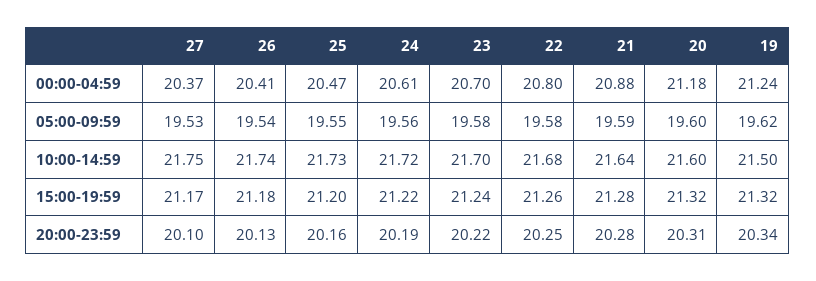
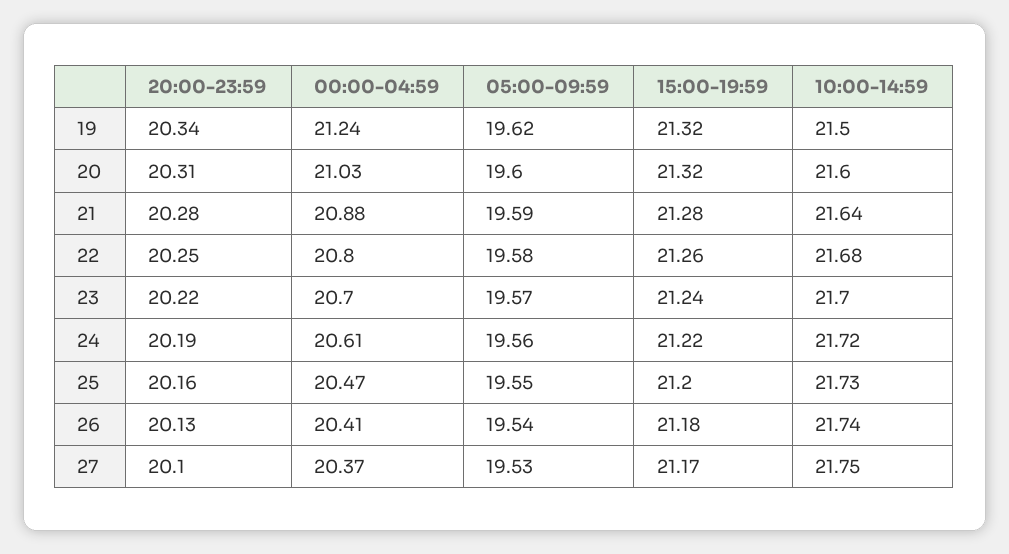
20, 00:00-04:59: 21.18 -> 21.03
23, 05:00-09:59: 19.58 -> 19.57

